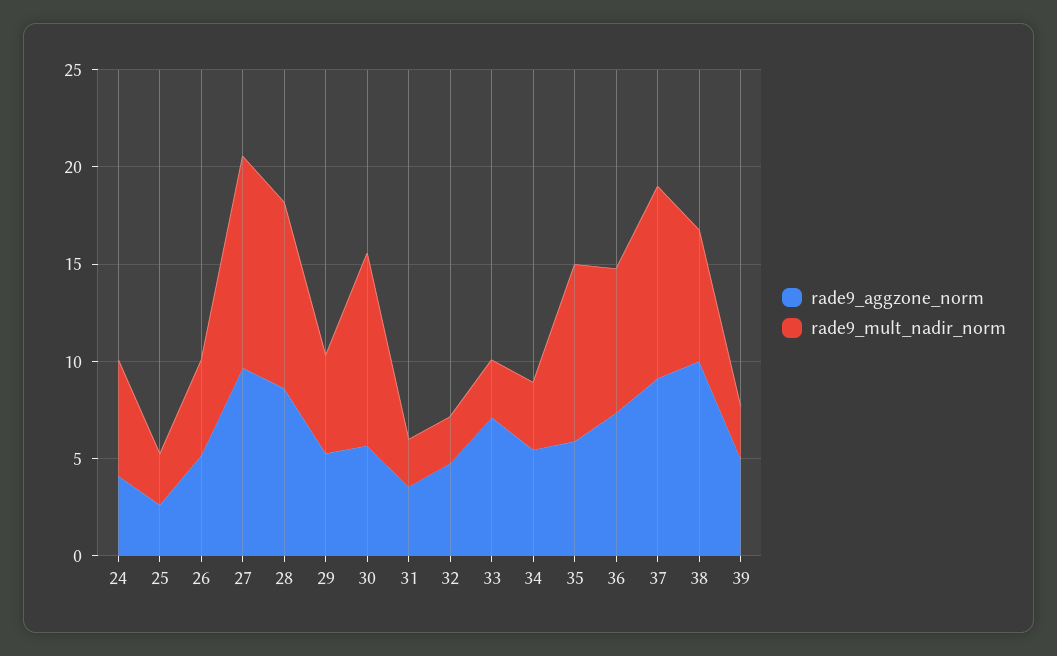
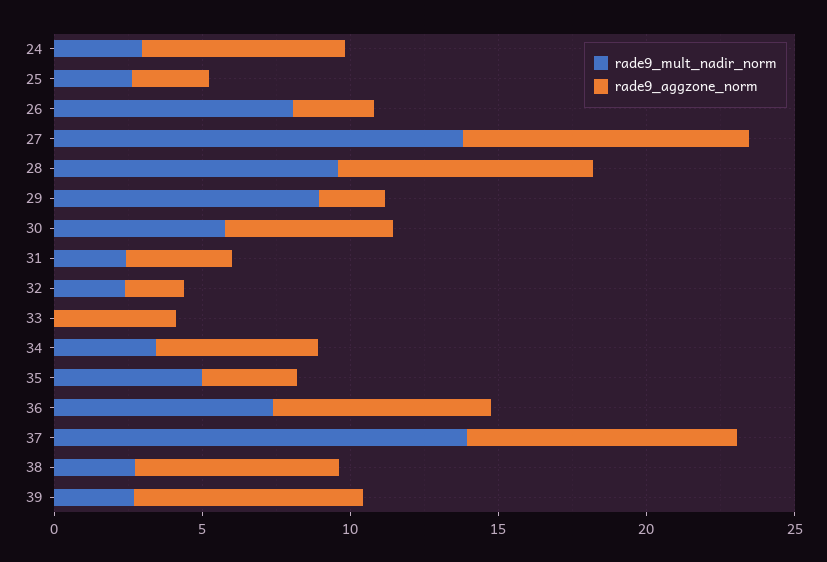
rade9_aggzone_norm, 24: 4 -> 7
rade9_mult_nadir_norm, 24: 6 -> 3
rade9_aggzone_norm, 26: 5 -> 3
rade9_mult_nadir_norm, 26: 5 -> 8
rade9_mult_nadir_norm, 27: 11 -> 14
rade9_aggzone_norm, 29: 5 -> 2
rade9_mult_nadir_norm, 29: 5 -> 9
rade9_mult_nadir_norm, 30: 10 -> 6
rade9_aggzone_norm, 32: 5 -> 2
rade9_aggzone_norm, 33: 7 -> 4
rade9_mult_nadir_norm, 33: 3 -> 0
rade9_aggzone_norm, 35: 6 -> 3
rade9_mult_nadir_norm, 35: 9 -> 5
rade9_mult_nadir_norm, 37: 10 -> 14
rade9_aggzone_norm, 38: 10 -> 7
rade9_mult_nadir_norm, 38: 7 -> 3
rade9_aggzone_norm, 39: 5 -> 8

